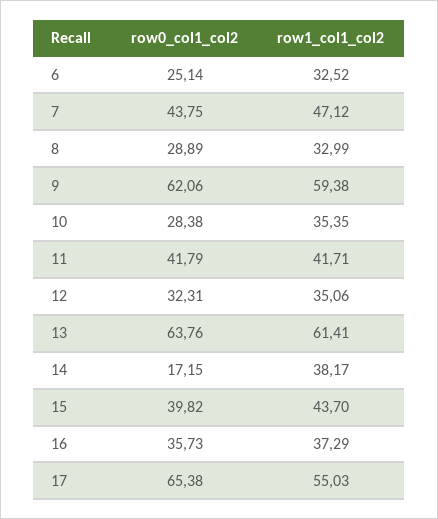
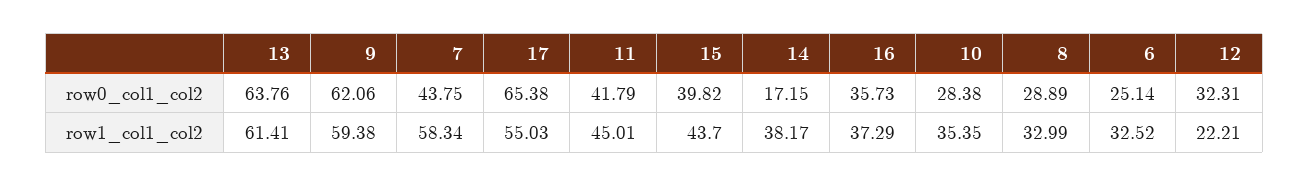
row1_col1_col2, 7: 47.12 -> 58.34
row1_col1_col2, 11: 41.71 -> 45.01
row1_col1_col2, 12: 35.06 -> 22.21

